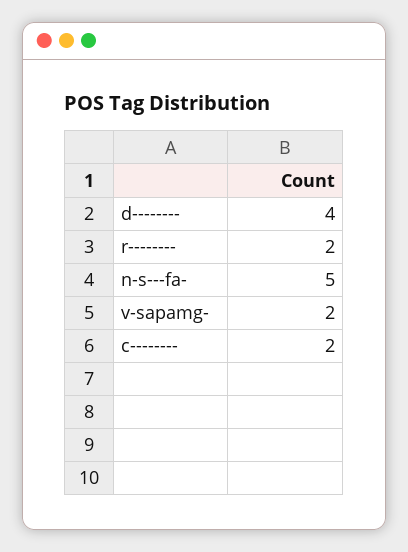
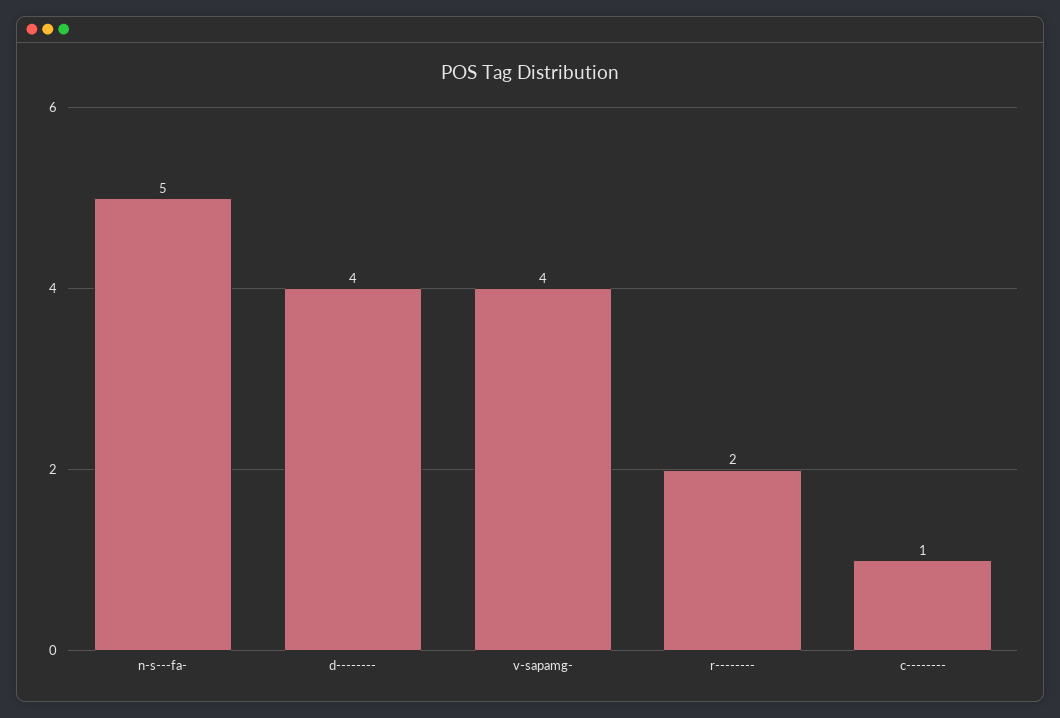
v-sapamg-: 2 -> 4
c--------: 2 -> 1

